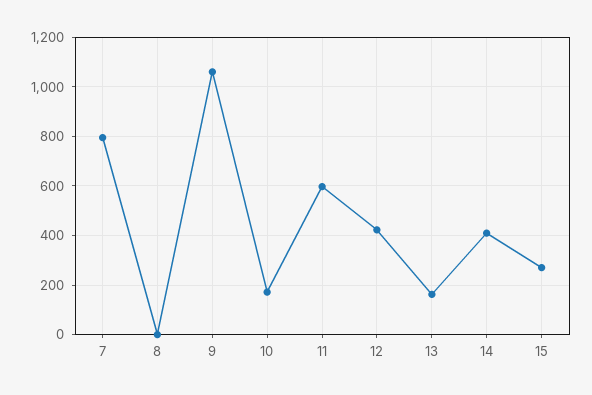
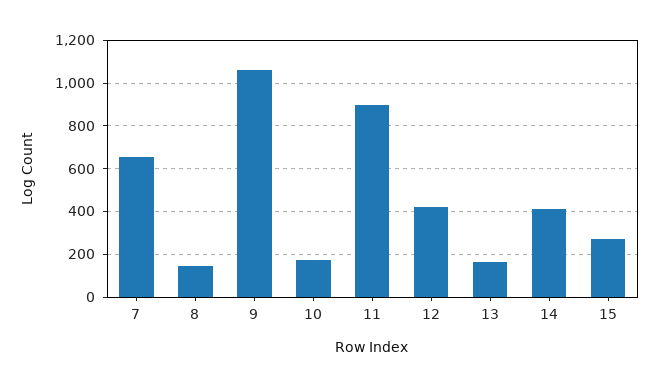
7: 800 -> 650
8: 0 -> 150
11: 600 -> 900

